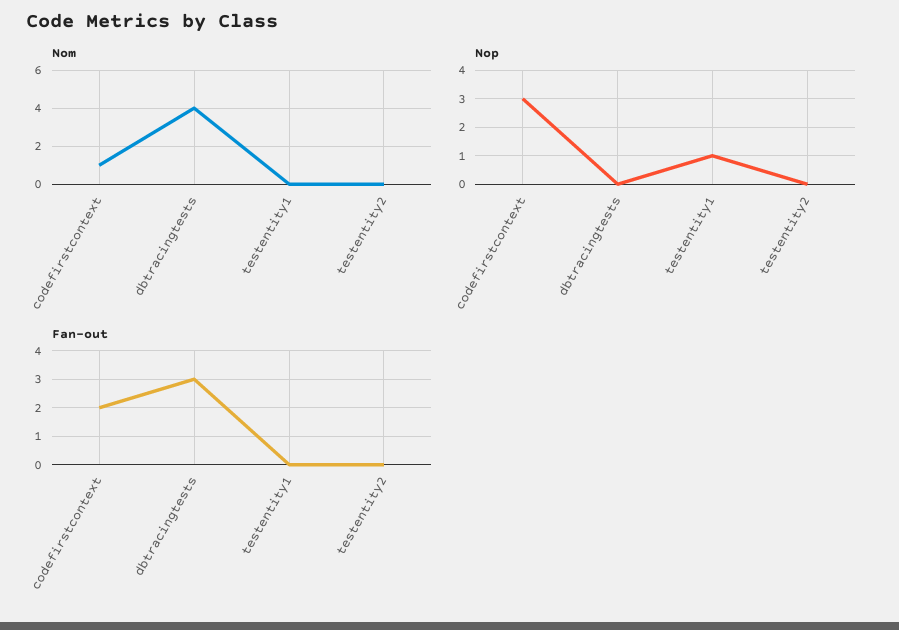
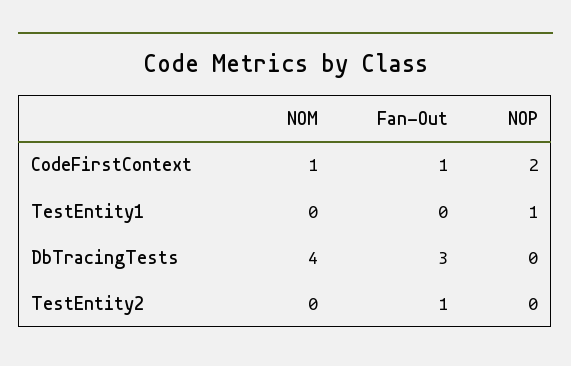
Nop, codefirstcontext: 3 -> 2
Fan-out, codefirstcontext: 2 -> 1
Fan-out, testentity2: 0 -> 1

